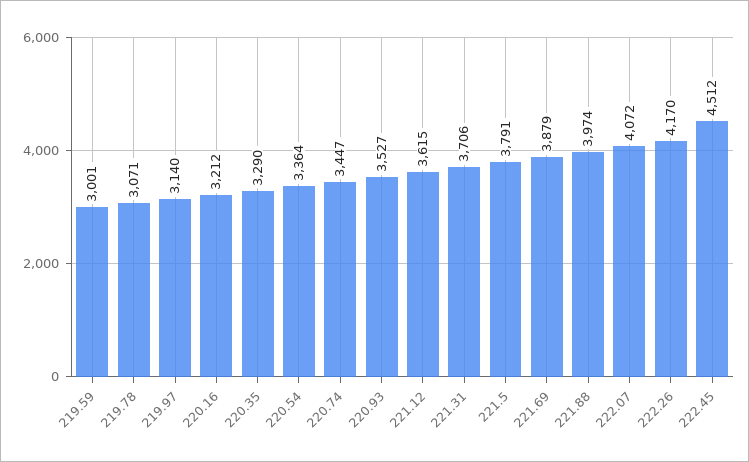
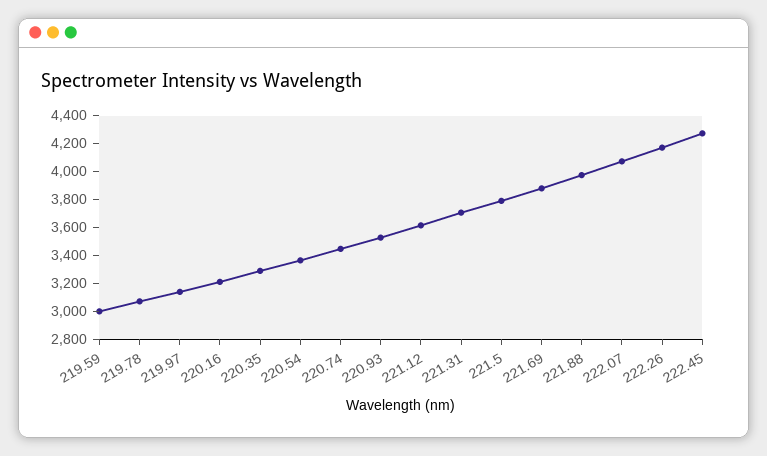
222.45: 4512 -> 4300

